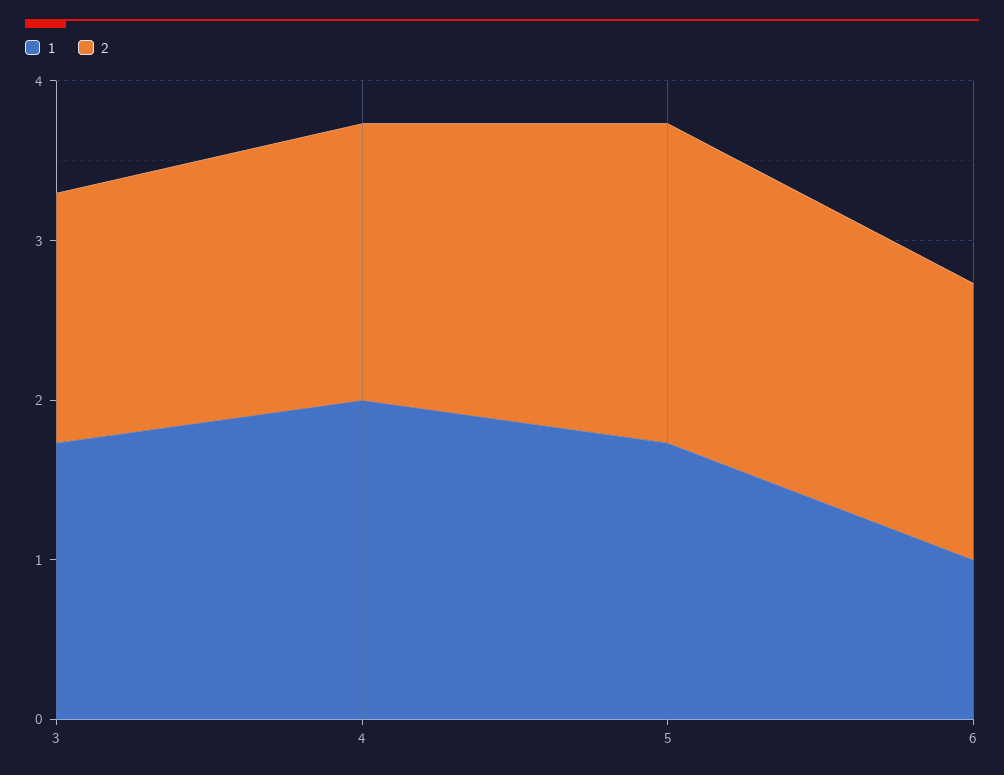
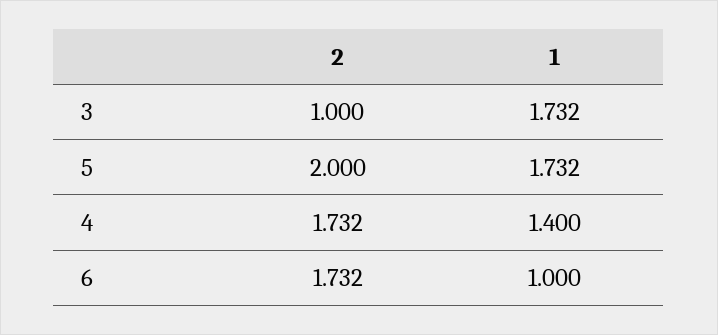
2, 3: 1.6 -> 1
1, 4: 2 -> 1.4

